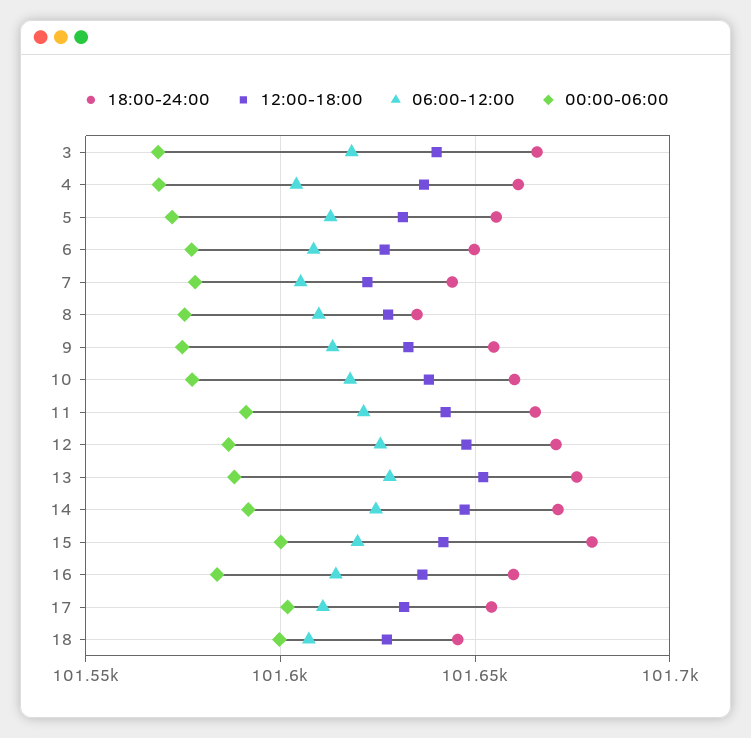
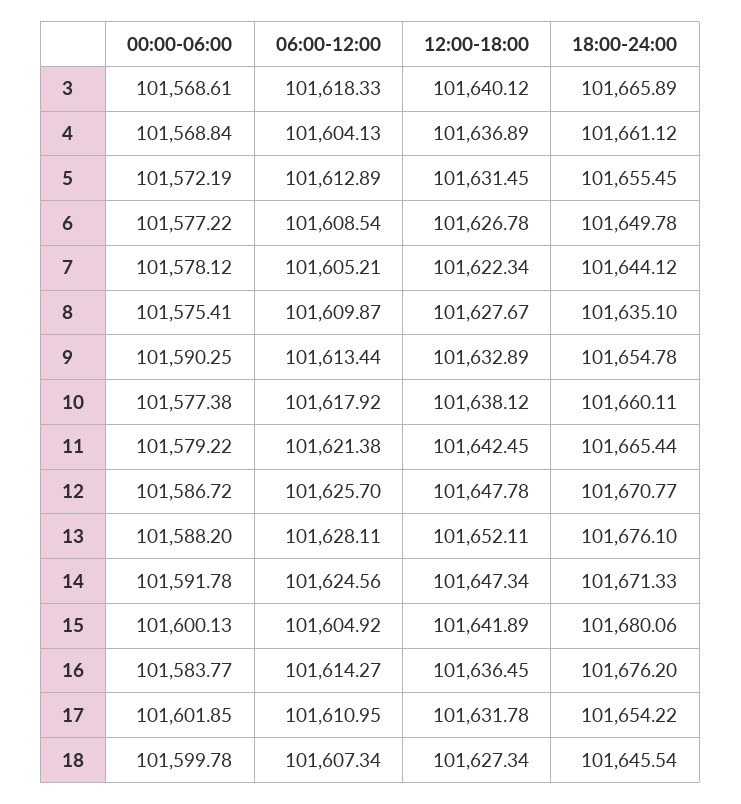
00:00-06:00, 9: 101575 -> 101590.25
00:00-06:00, 11: 101590 -> 101579.22
06:00-12:00, 15: 101620 -> 101604.92
18:00-24:00, 16: 101660 -> 101676.2

